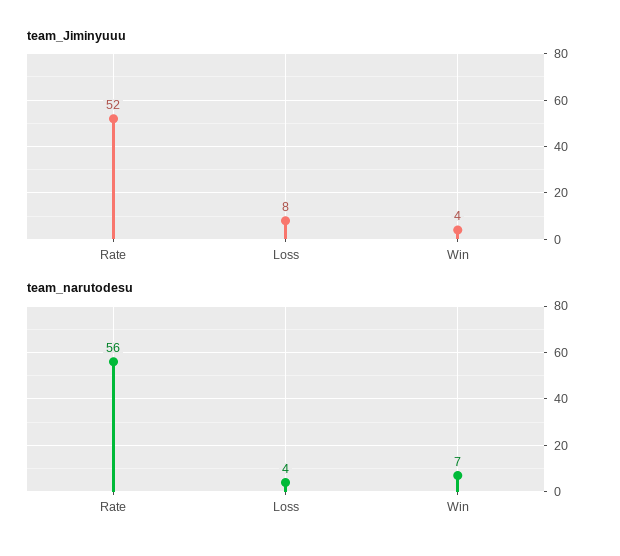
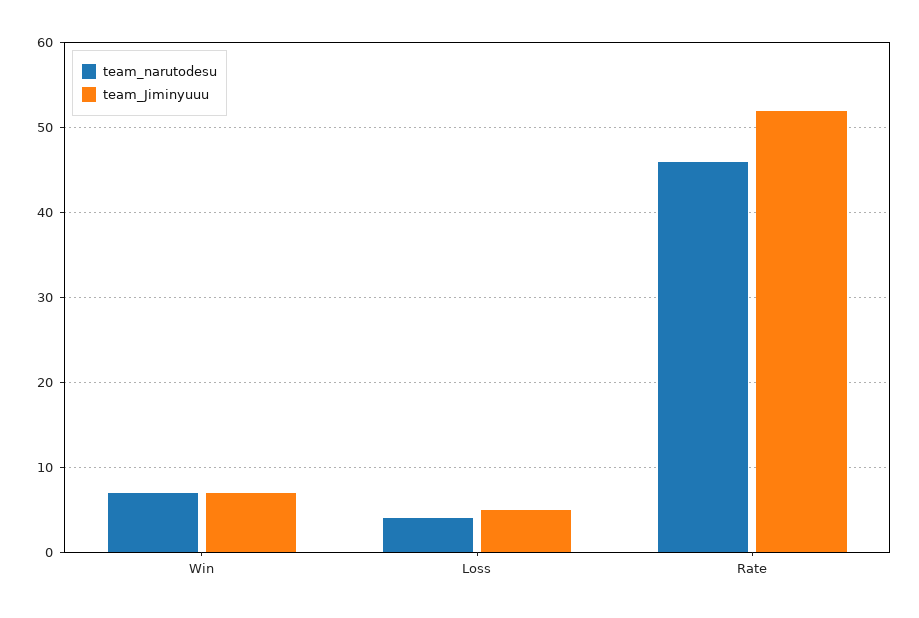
team_Jiminyuuu, Loss: 8 -> 5
team_Jiminyuuu, Win: 4 -> 7
team_narutodesu, Rate: 56 -> 46

